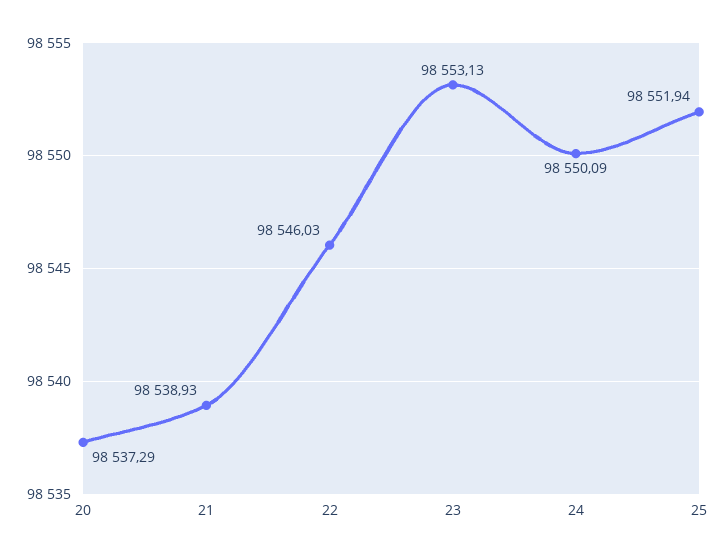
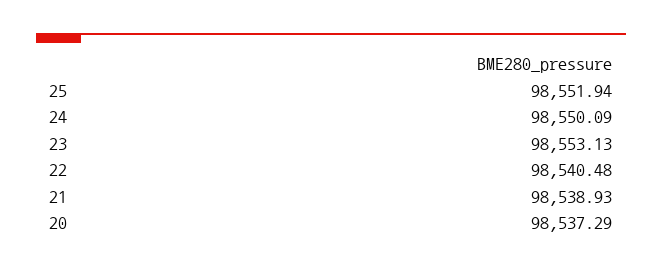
22: 98546.03 -> 98540.48

